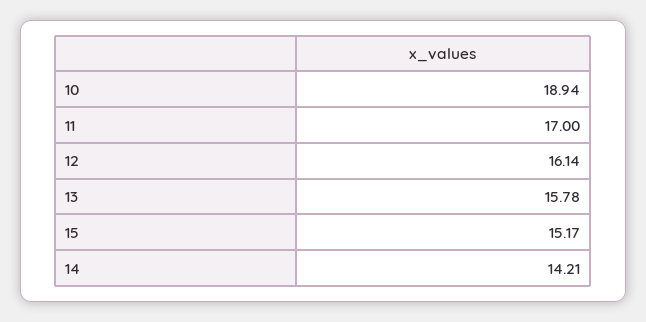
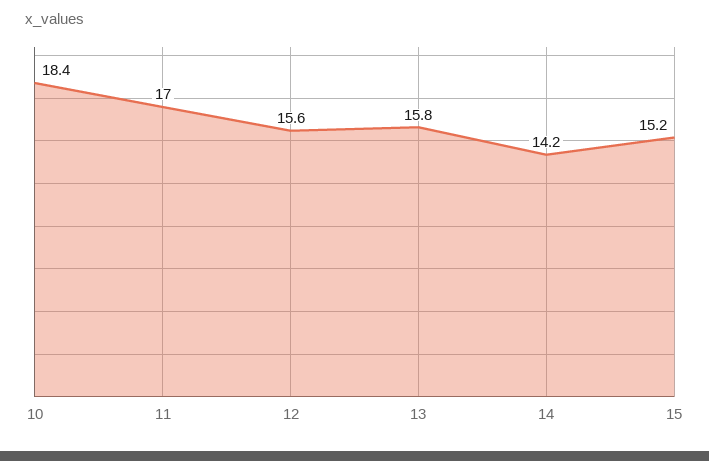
10: 18.94 -> 18.4
12: 16.14 -> 15.6

